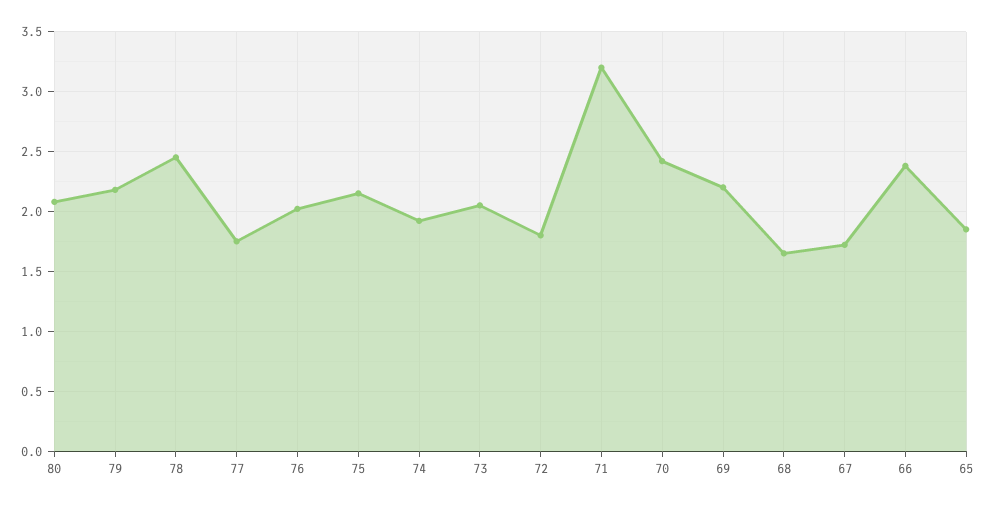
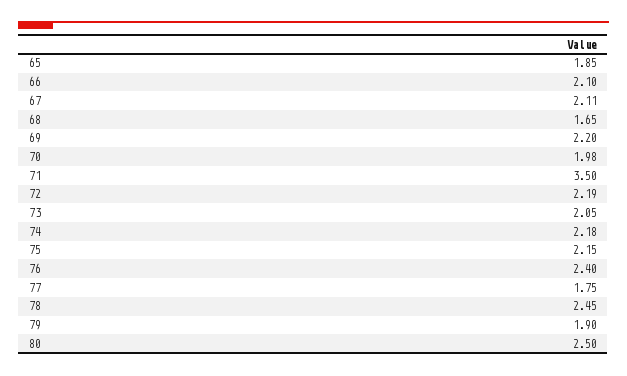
80: 2.1 -> 2.5
79: 2.2 -> 1.9
76: 2 -> 2.4
74: 1.9 -> 2.18
72: 1.8 -> 2.19
71: 3.2 -> 3.5
70: 2.4 -> 1.98
67: 1.7 -> 2.11
66: 2.4 -> 2.1

